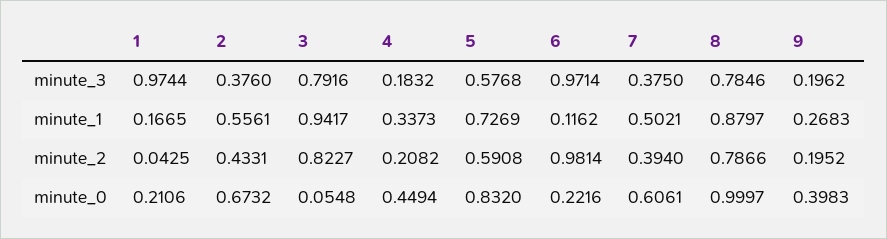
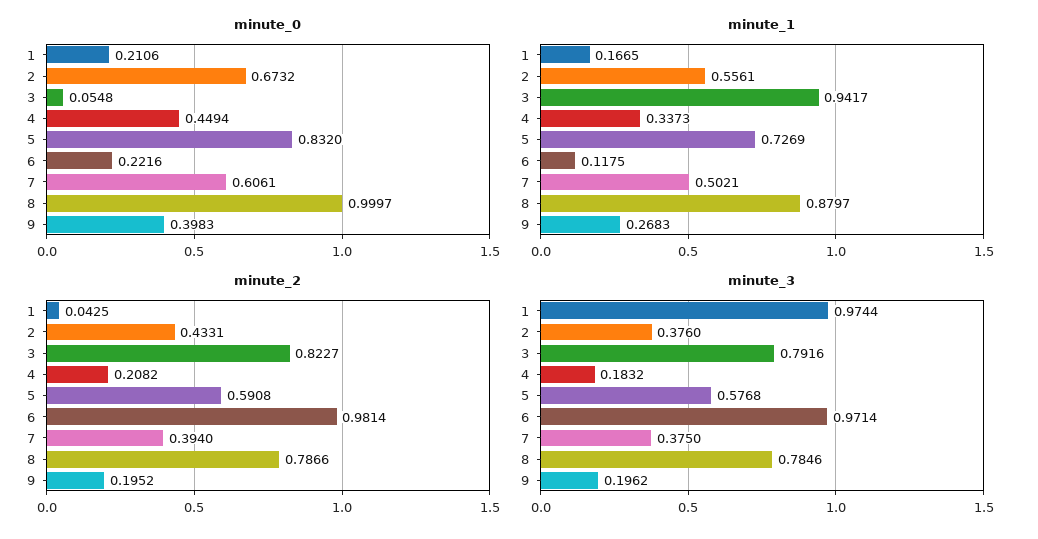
minute_1, 6: 0.1162 -> 0.1175

